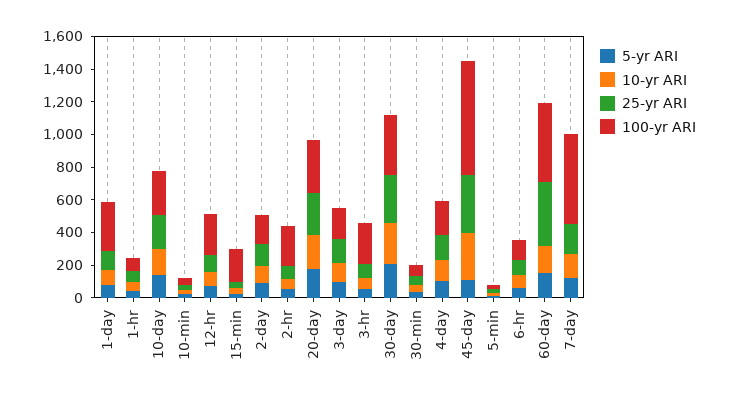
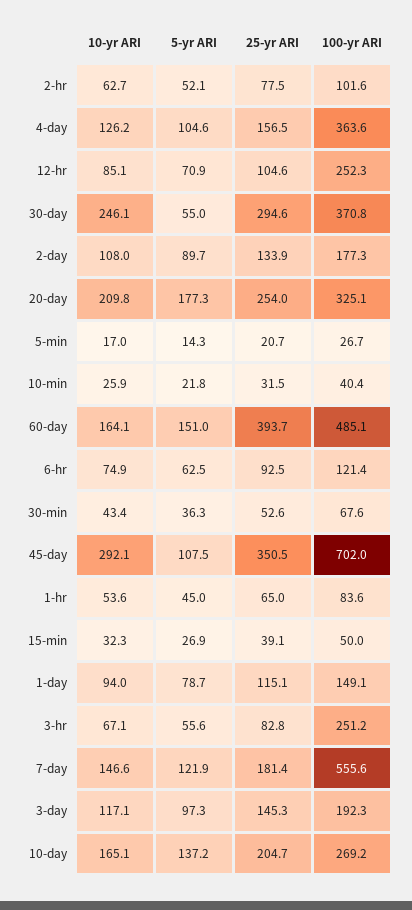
100-yr ARI, 1-day: 300 -> 149.1
100-yr ARI, 15-min: 200 -> 50
100-yr ARI, 2-hr: 250 -> 101.6
5-yr ARI, 30-day: 200 -> 55
100-yr ARI, 4-day: 200 -> 363.6

